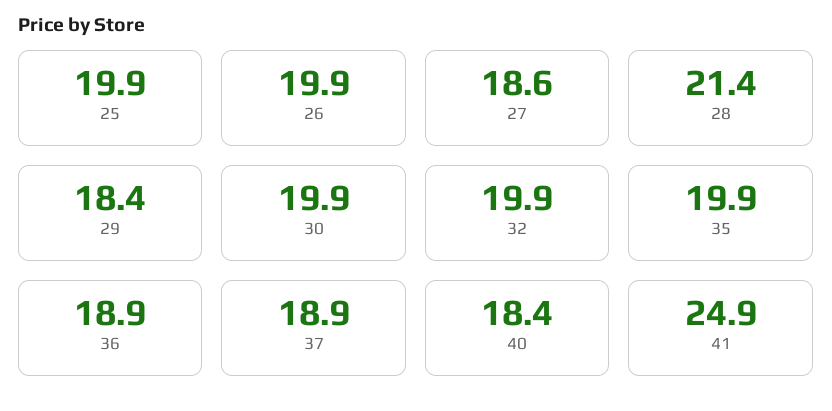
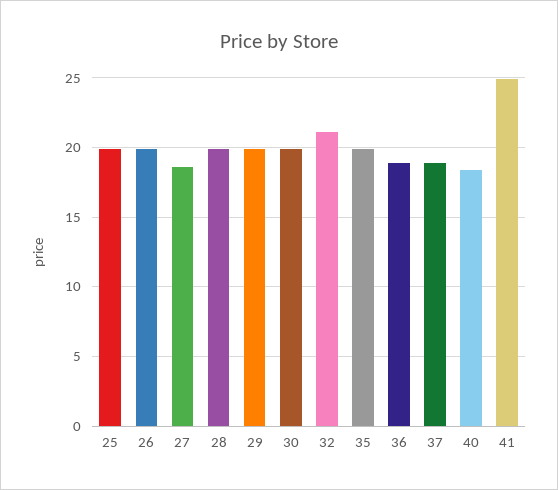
28: 21.4 -> 20
29: 18.4 -> 20
32: 19.9 -> 21

